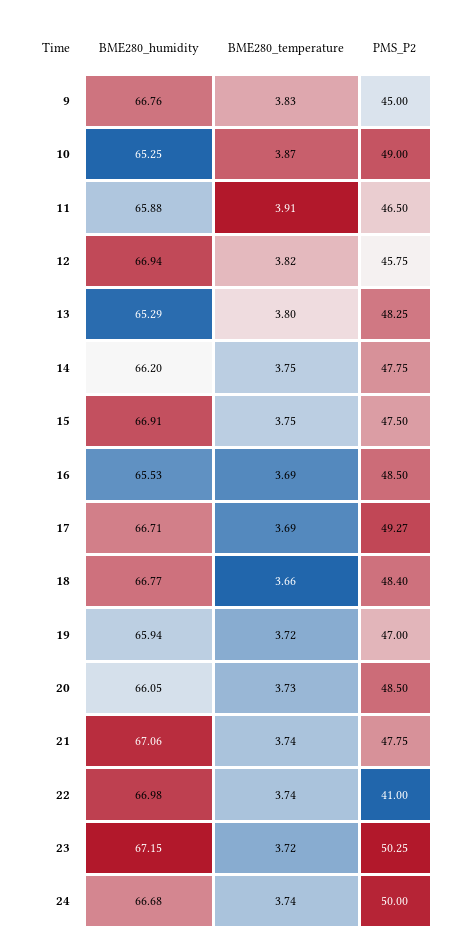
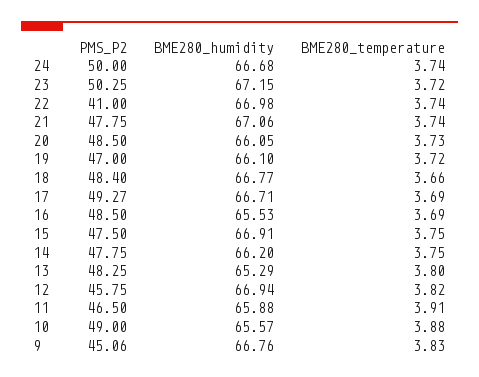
PMS_P2, 9: 45 -> 45.06
BME280_humidity, 10: 65.25 -> 65.57
BME280_temperature, 10: 3.87 -> 3.88
BME280_humidity, 19: 65.94 -> 66.1

